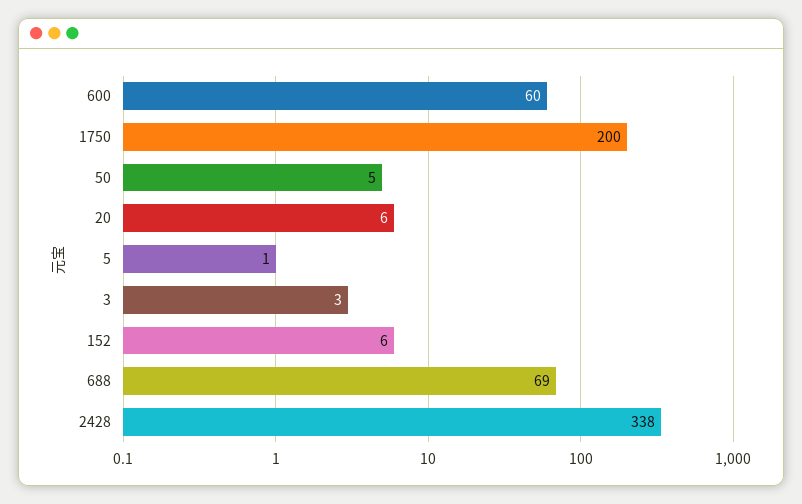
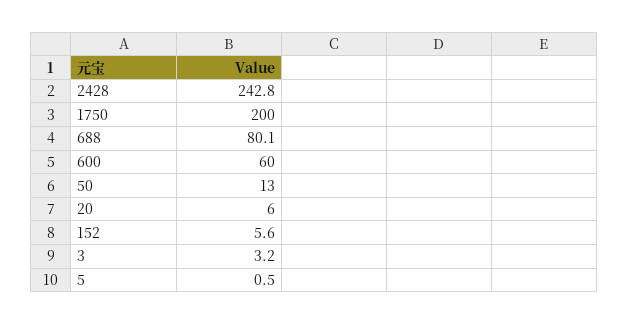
50: 5 -> 13
688: 69 -> 80.1
2428: 338 -> 242.8

